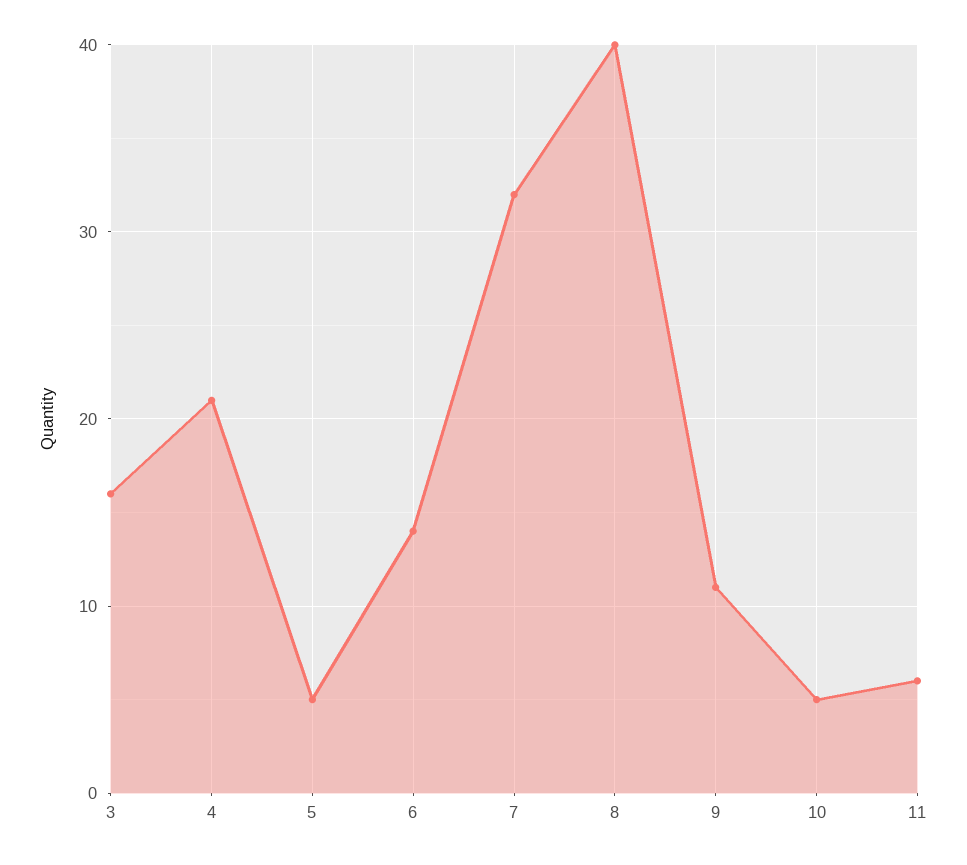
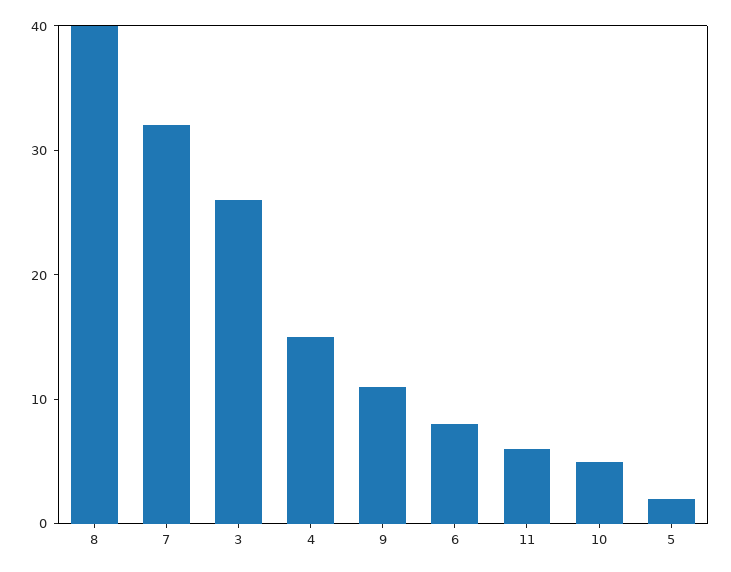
3: 16 -> 26
4: 21 -> 15
5: 5 -> 2
6: 14 -> 8

